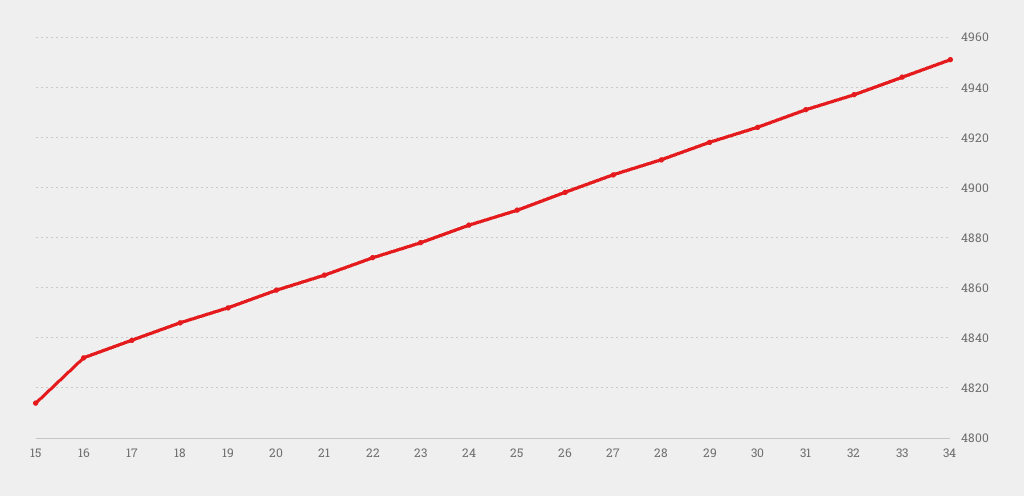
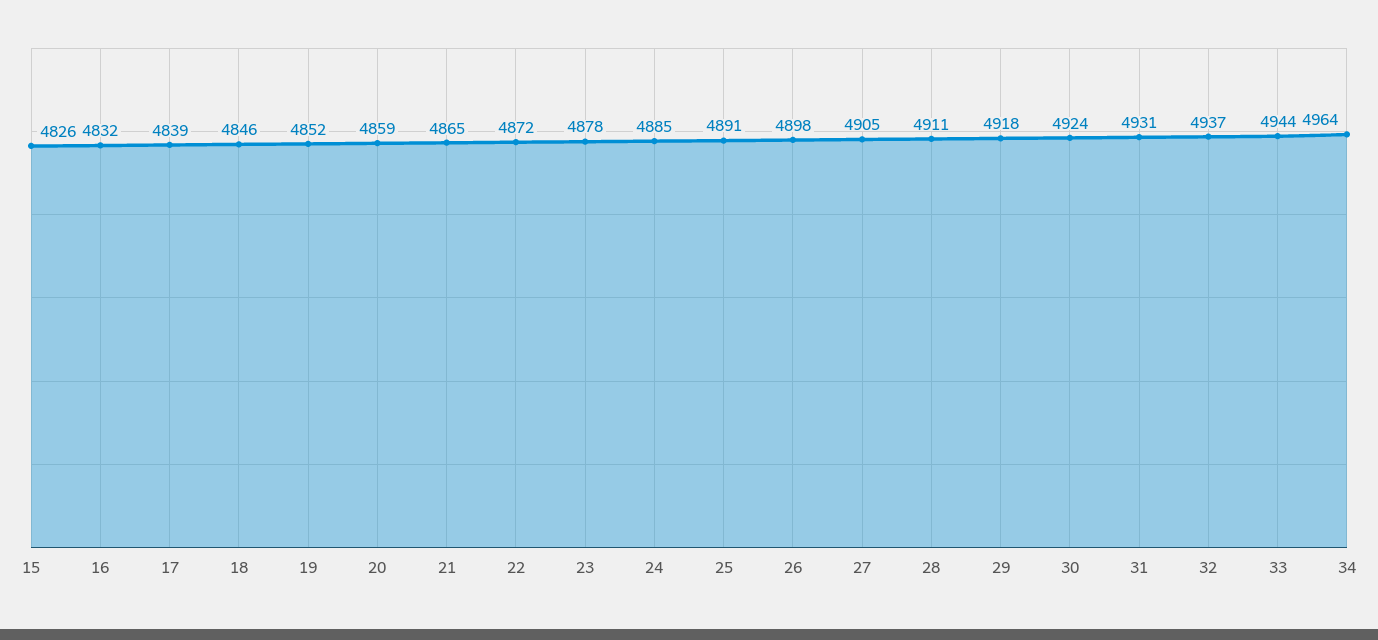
15: 4815 -> 4826
34: 4950 -> 4964

